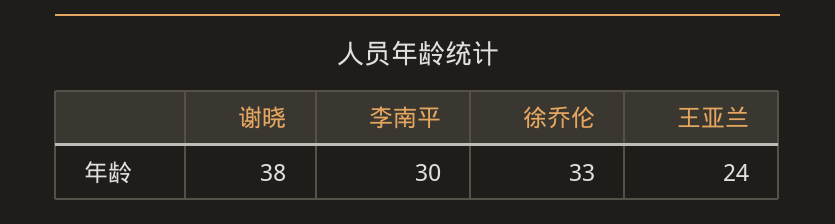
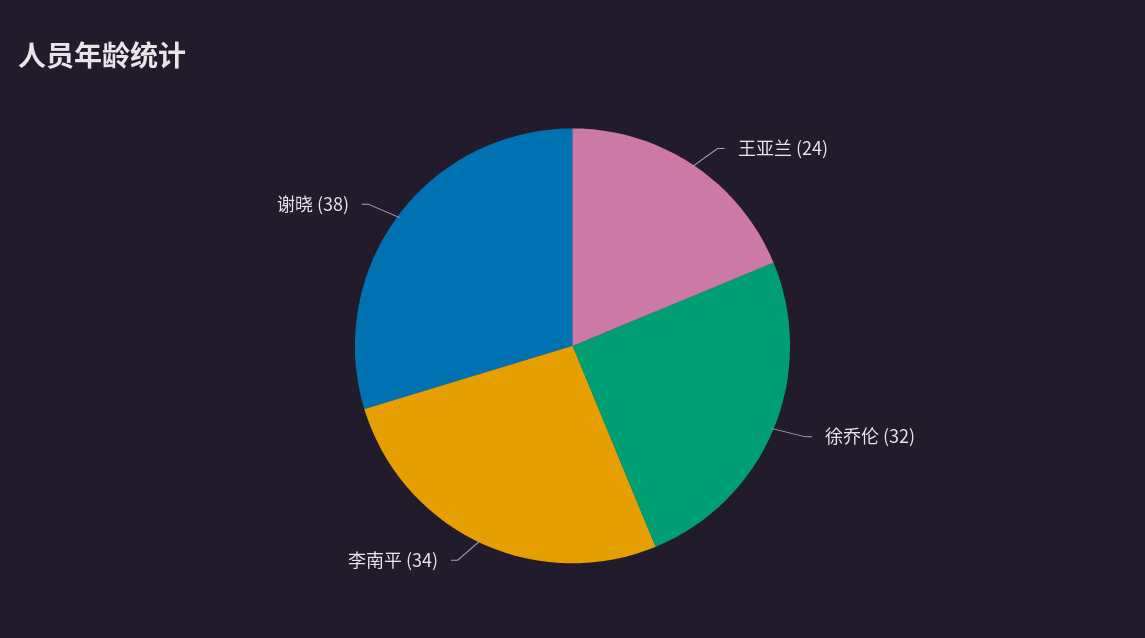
李南平: 30 -> 34
徐乔伦: 33 -> 32

